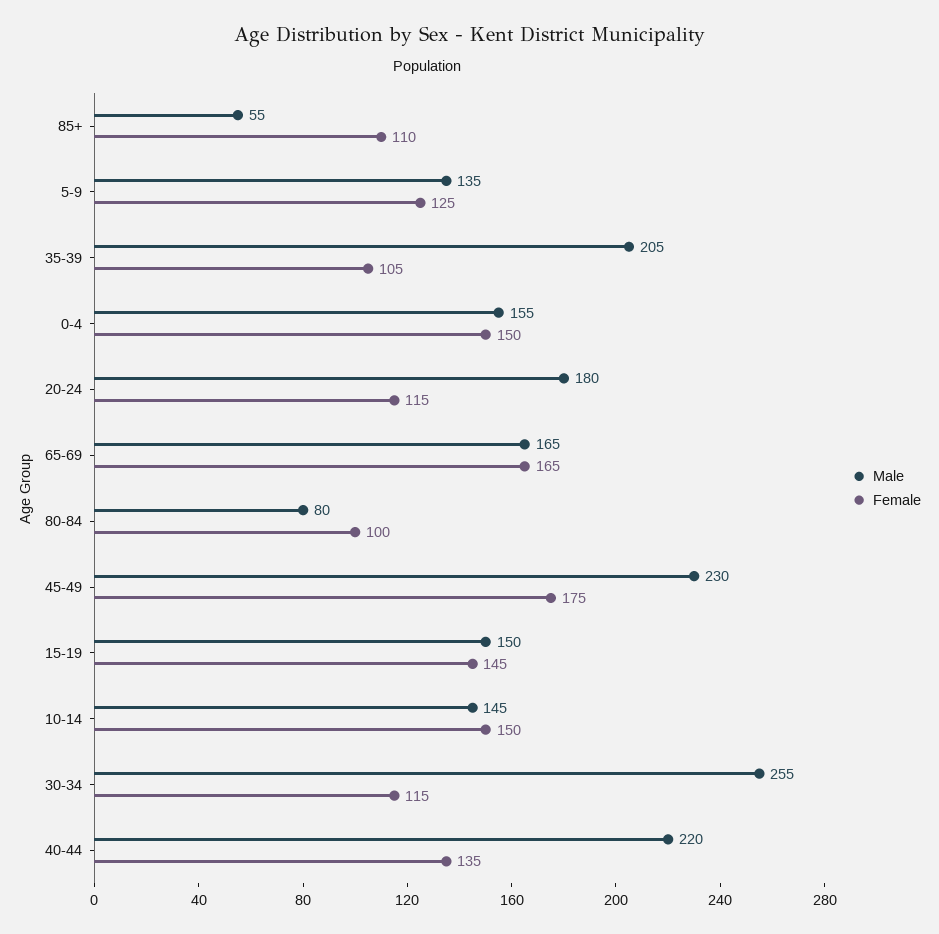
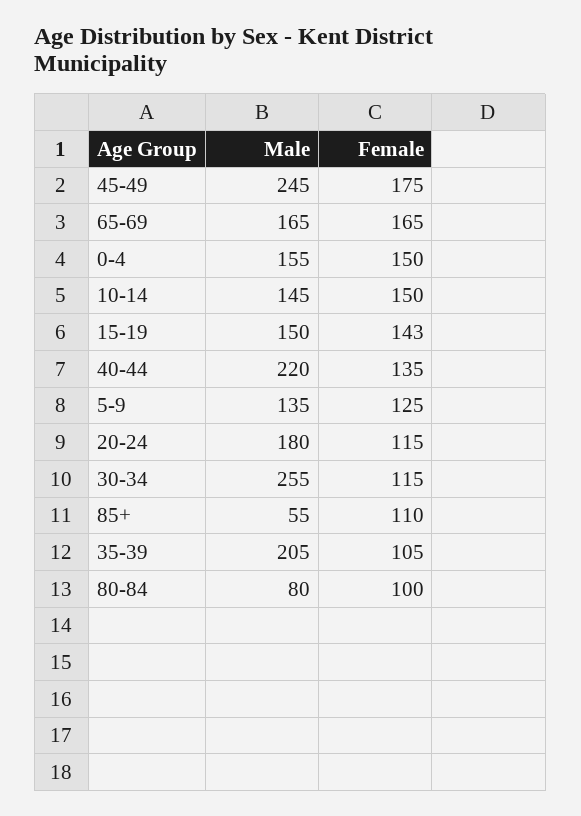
Male, 45-49: 230 -> 245
Female, 15-19: 145 -> 143

